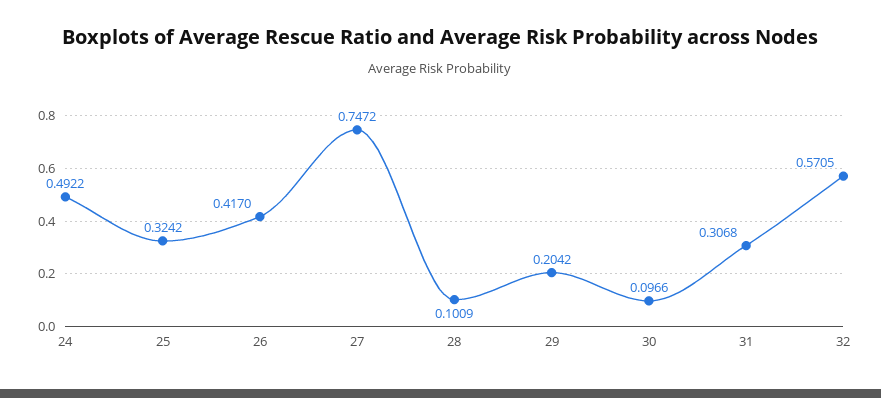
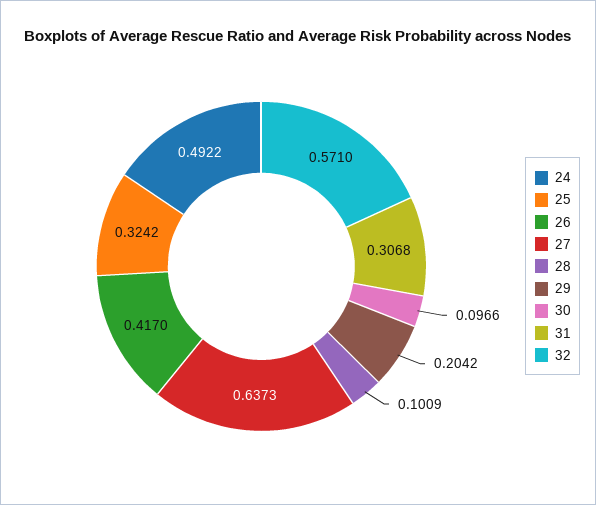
27: 0.7472 -> 0.6373
32: 0.5705 -> 0.571

